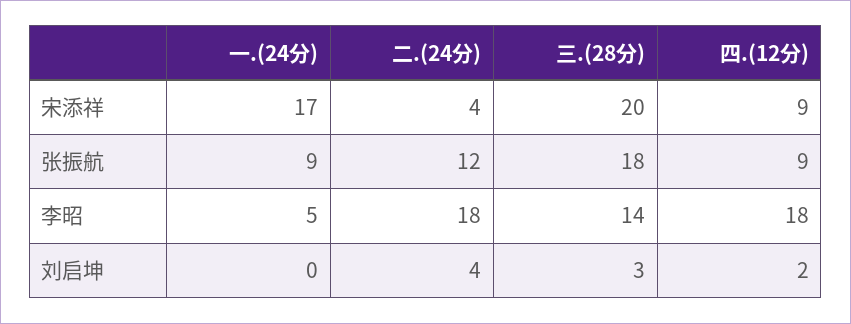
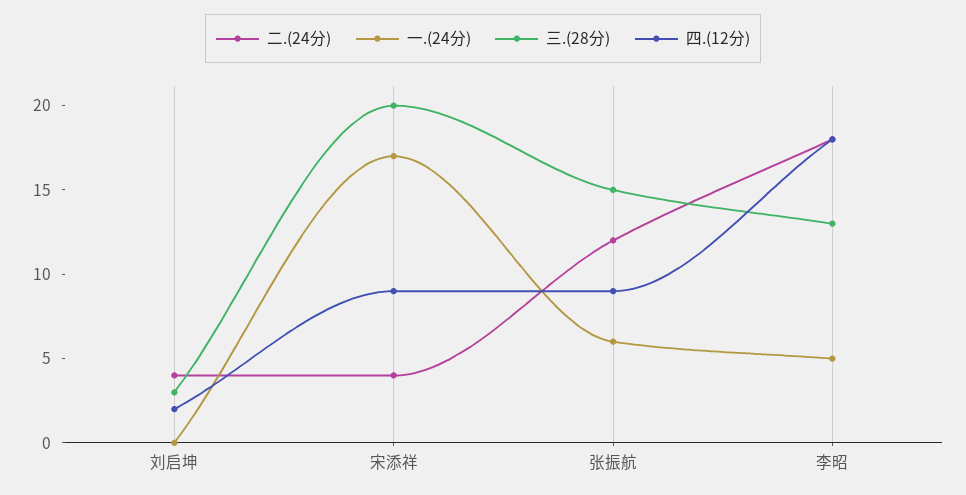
一.(24分), 张振航: 9 -> 6
三.(28分), 张振航: 18 -> 15
三.(28分), 李昭: 14 -> 13

